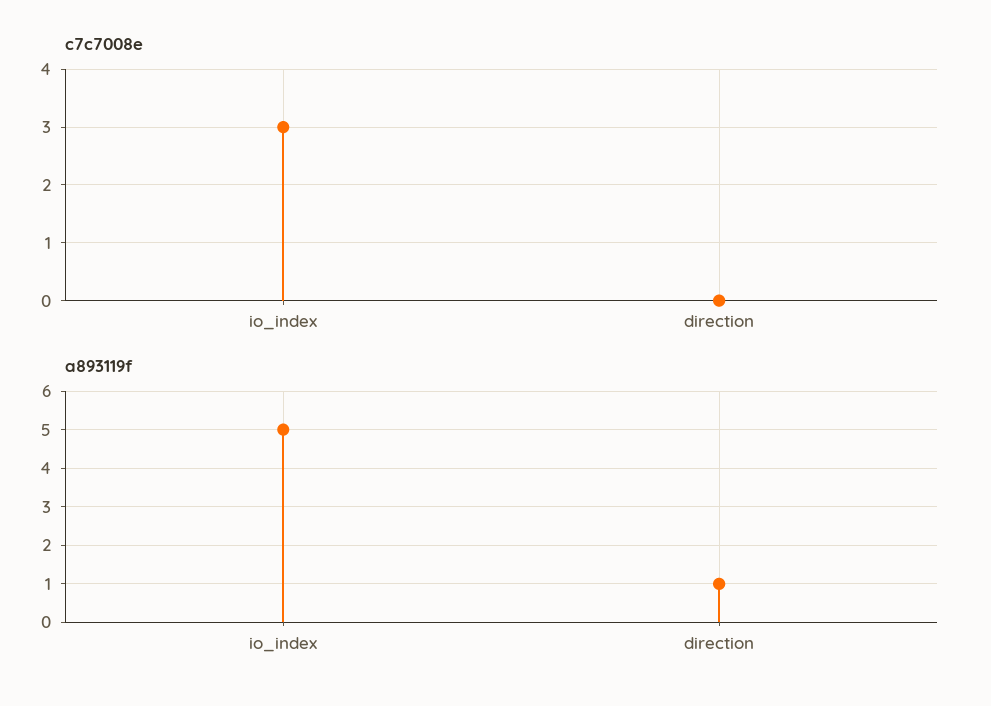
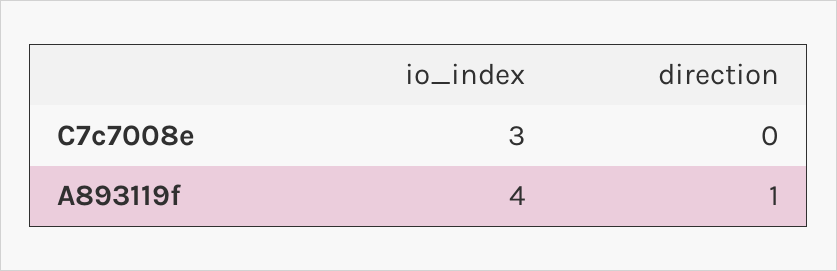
a893119f, io_index: 5 -> 4

